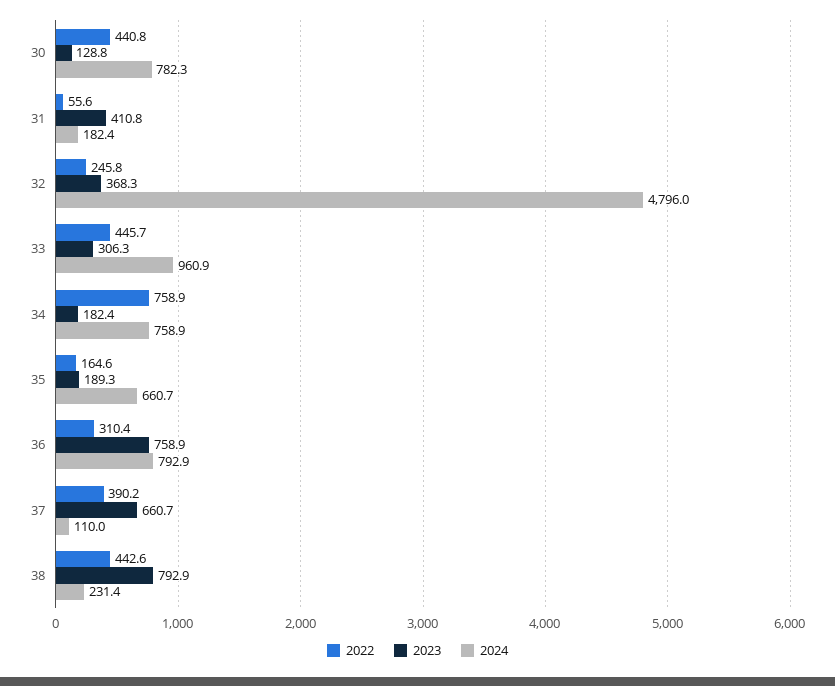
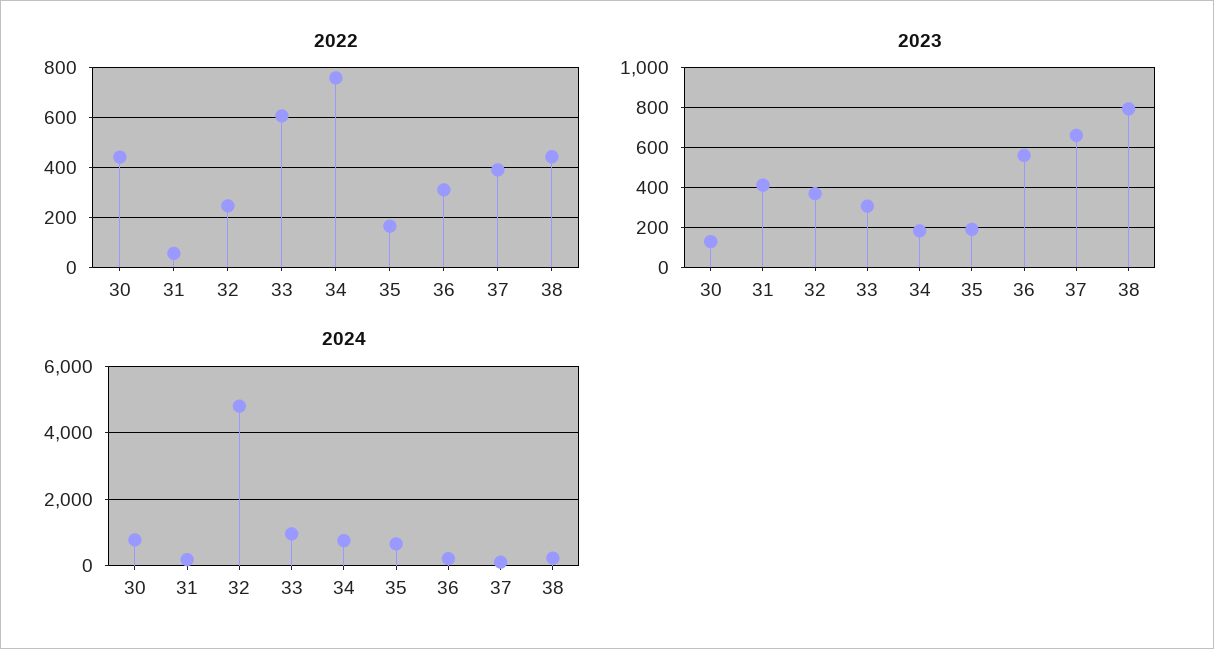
2022, 33: 445.7 -> 600
2023, 36: 758.9 -> 550
2024, 36: 792.9 -> 200

